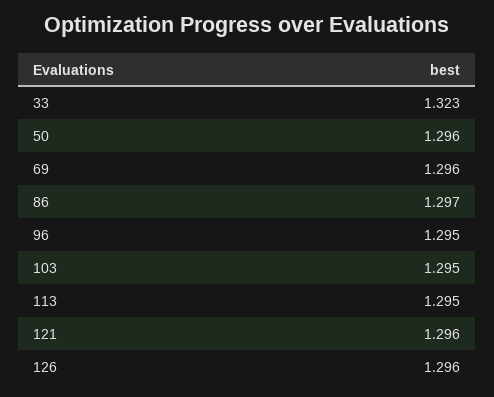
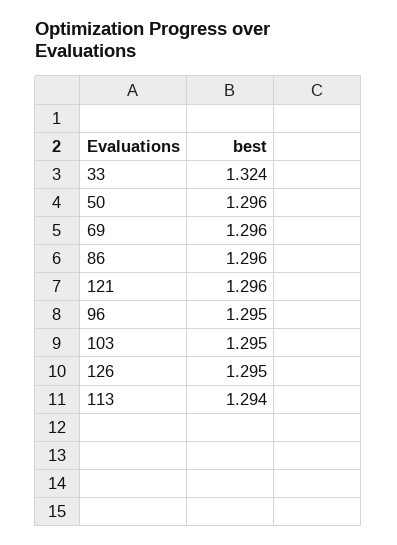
33: 1.323 -> 1.324
86: 1.297 -> 1.296
113: 1.295 -> 1.294
126: 1.296 -> 1.295

